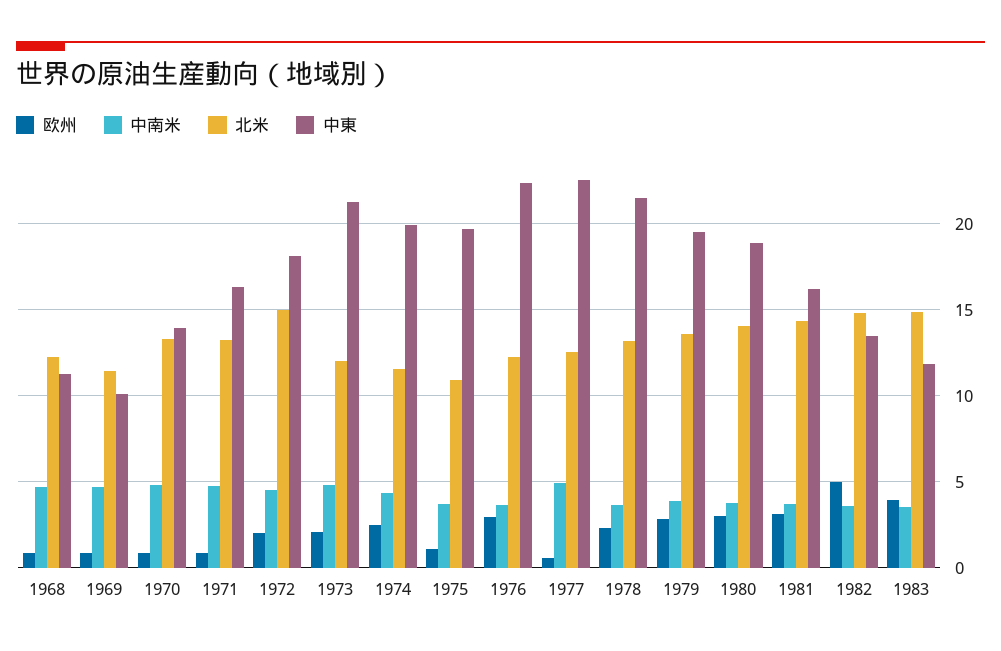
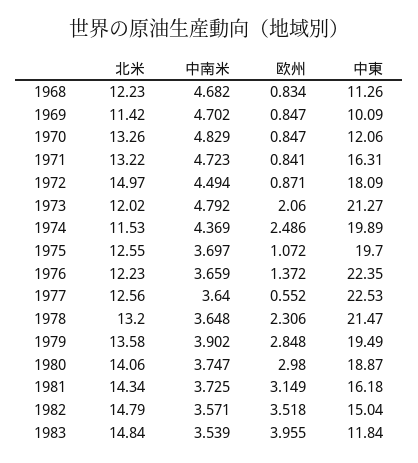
中東, 1970: 14 -> 12.06
欧州, 1972: 2 -> 0.871
北米, 1975: 11 -> 12.55
欧州, 1976: 3 -> 1.372
中南米, 1977: 5 -> 3.64
欧州, 1982: 5 -> 3.518
中東, 1982: 13.5 -> 15.04

